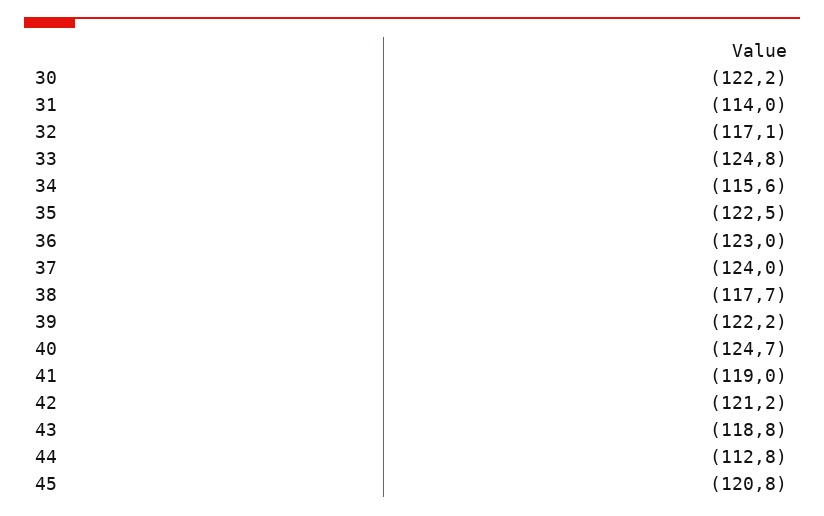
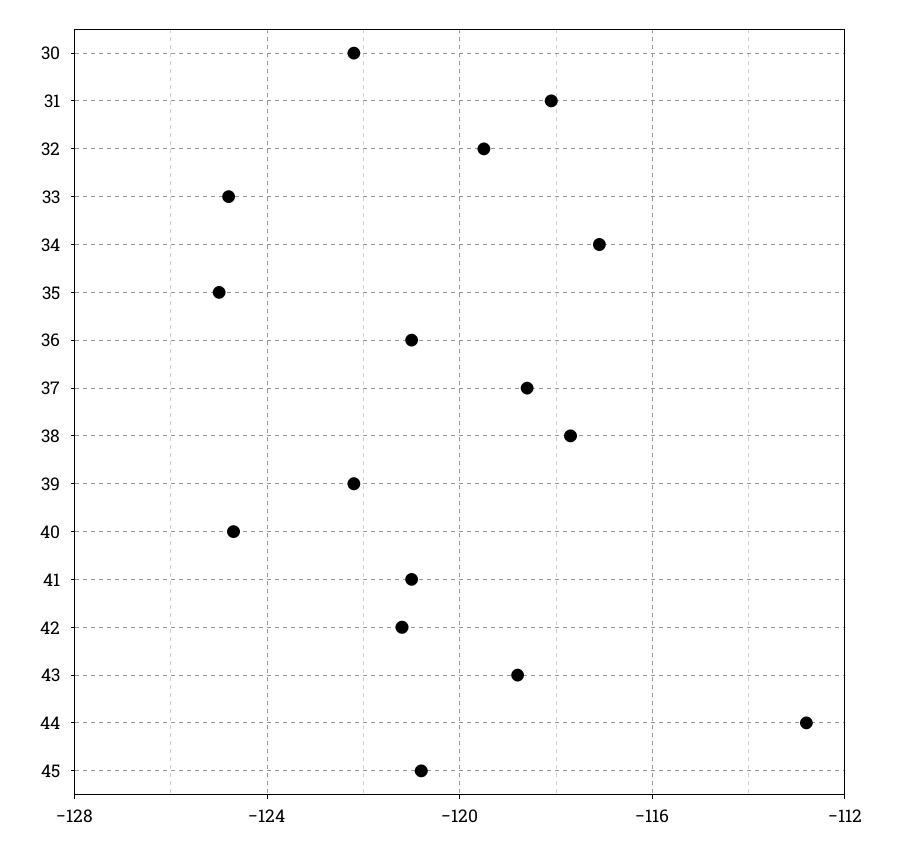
31: -114 -> -118
32: -117.1 -> -119.5
34: -115.6 -> -117
35: -122.5 -> -125
36: -123 -> -121
37: -124 -> -118.5
41: -119 -> -121

